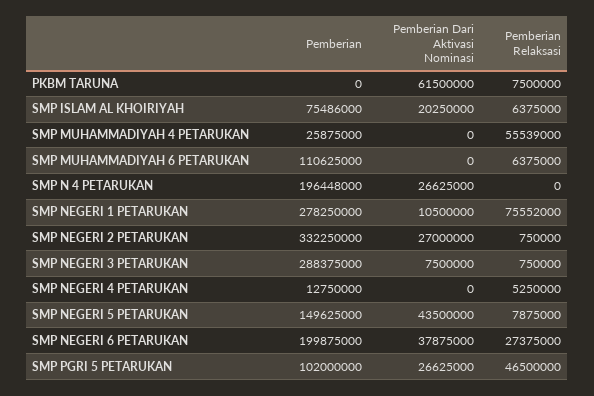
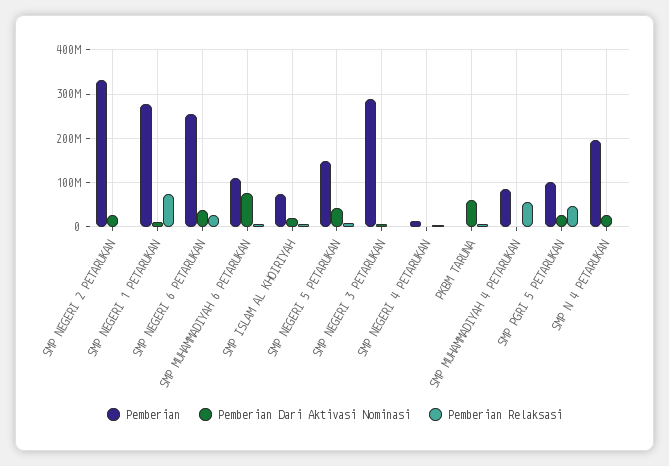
Pemberian, SMP MUHAMMADIYAH 4 PETARUKAN: 25875000 -> 80000000
Pemberian Dari Aktivasi Nominasi, SMP MUHAMMADIYAH 6 PETARUKAN: 0 -> 80000000
Pemberian, SMP NEGERI 6 PETARUKAN: 199875000 -> 260000000

